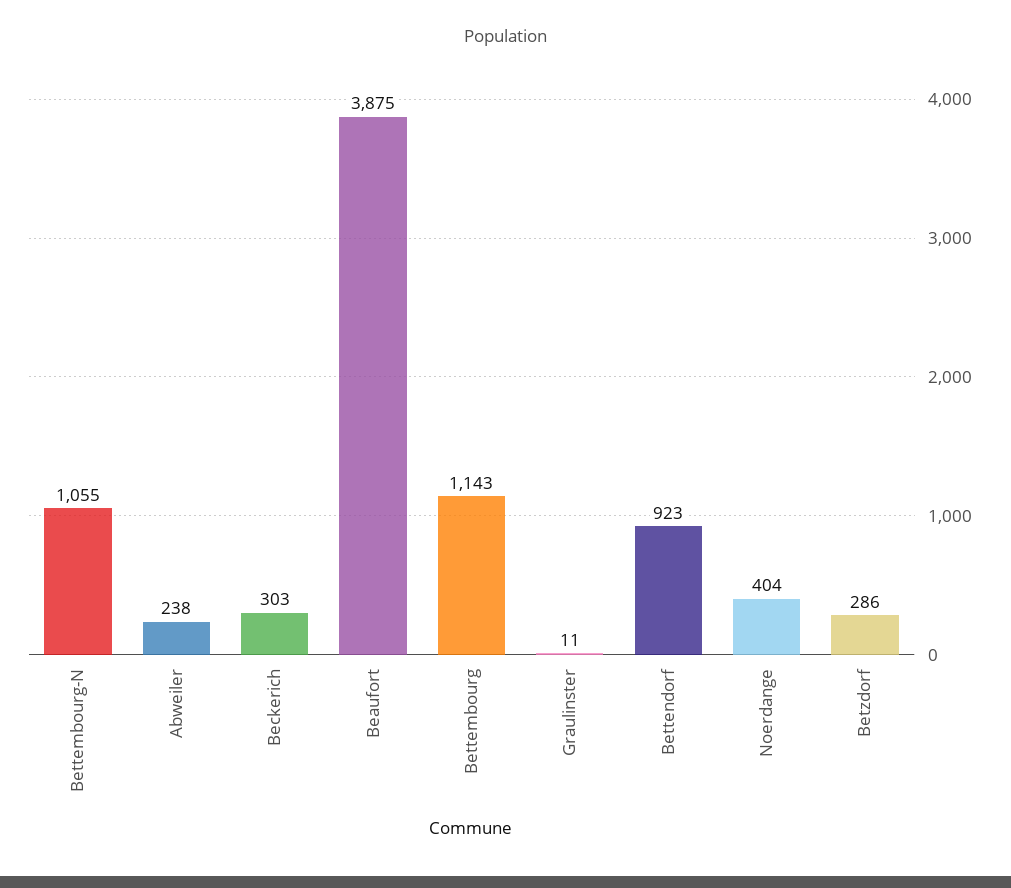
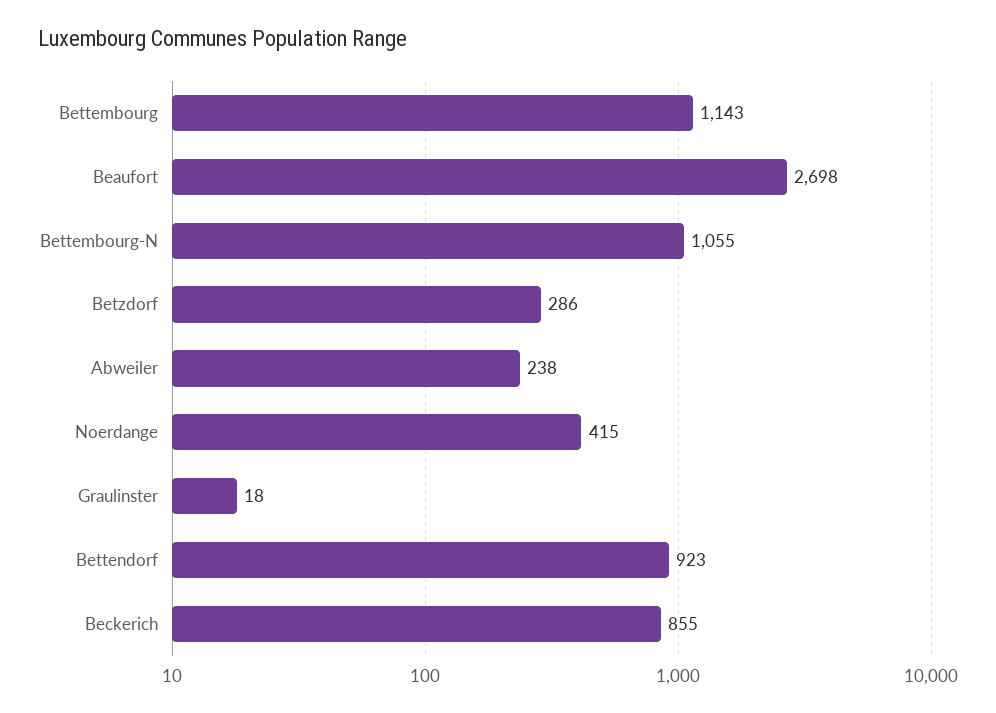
Beckerich: 303 -> 855
Beaufort: 3875 -> 2698
Graulinster: 11 -> 18
Noerdange: 404 -> 415

